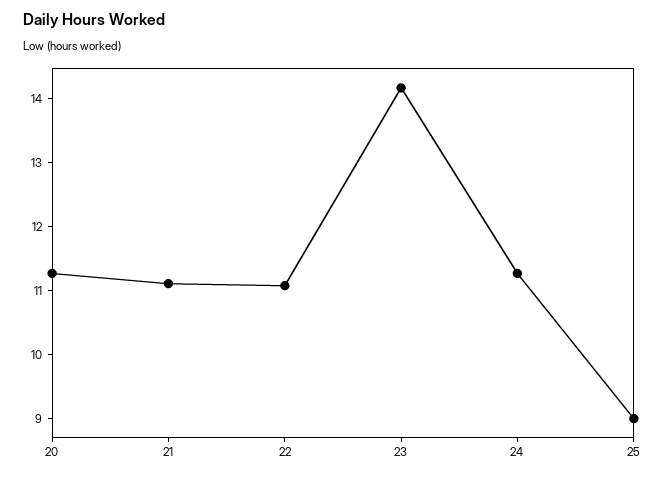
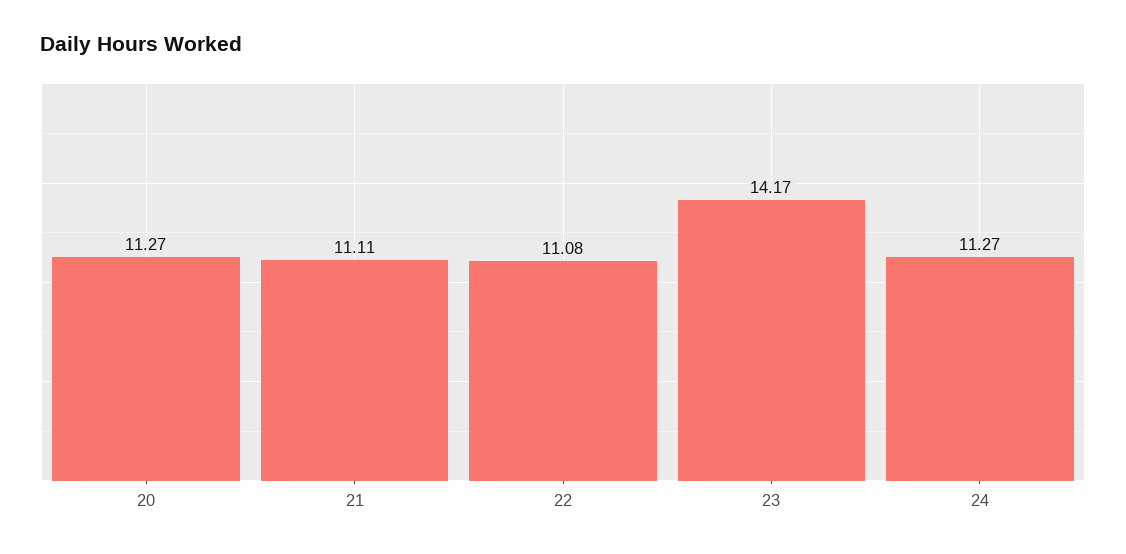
25: 9 -> none

